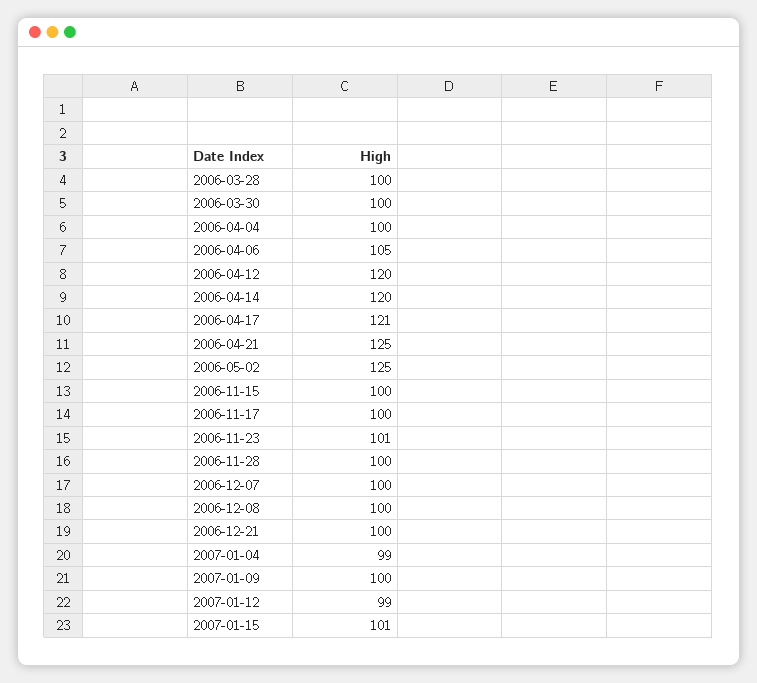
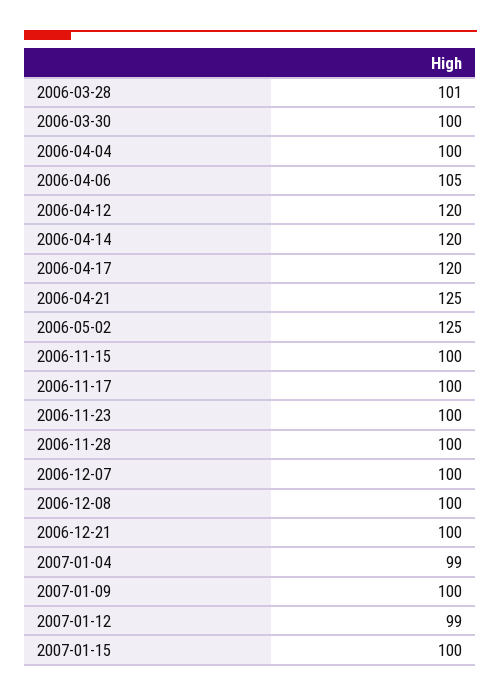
2006-03-28: 100 -> 101
2006-04-17: 121 -> 120
2006-11-23: 101 -> 100
2007-01-15: 101 -> 100

